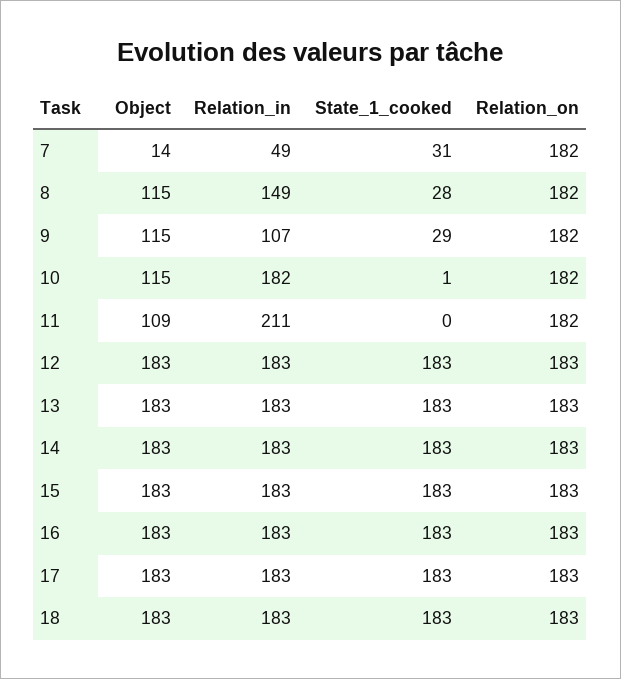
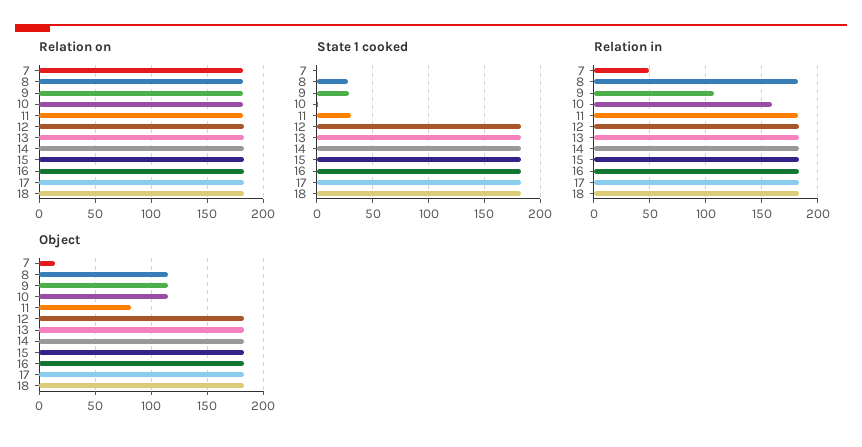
State_1_cooked, 7: 31 -> 0
Relation_in, 8: 149 -> 180
Relation_in, 10: 182 -> 160
Object, 11: 109 -> 80
Relation_in, 11: 211 -> 180
State_1_cooked, 11: 0 -> 30

